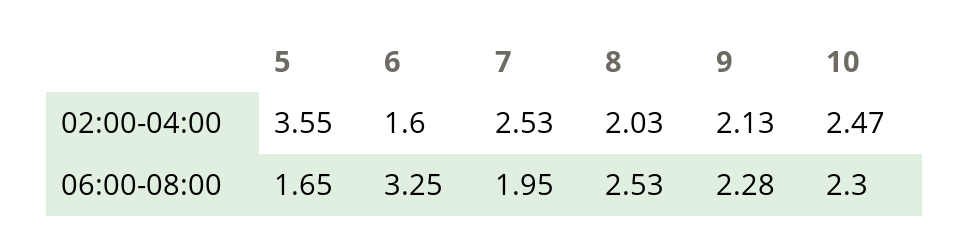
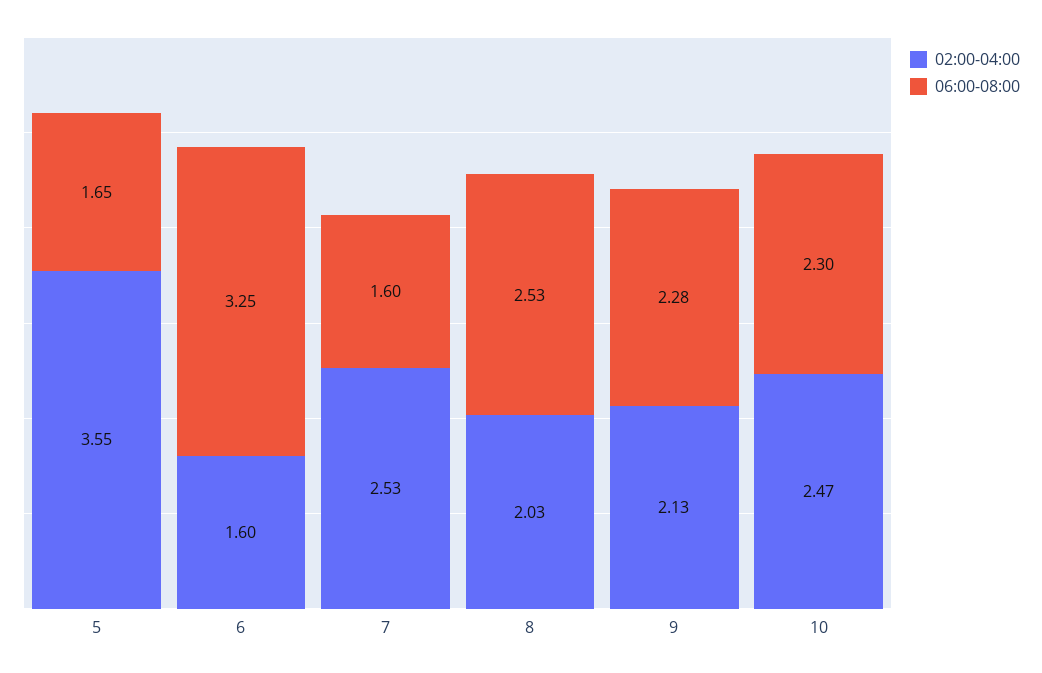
06:00-08:00, 7: 1.95 -> 1.6

